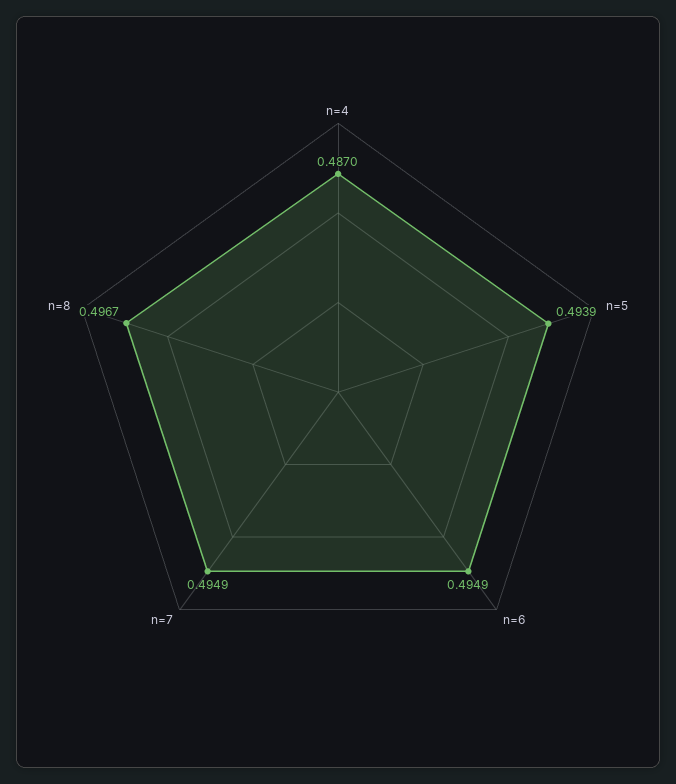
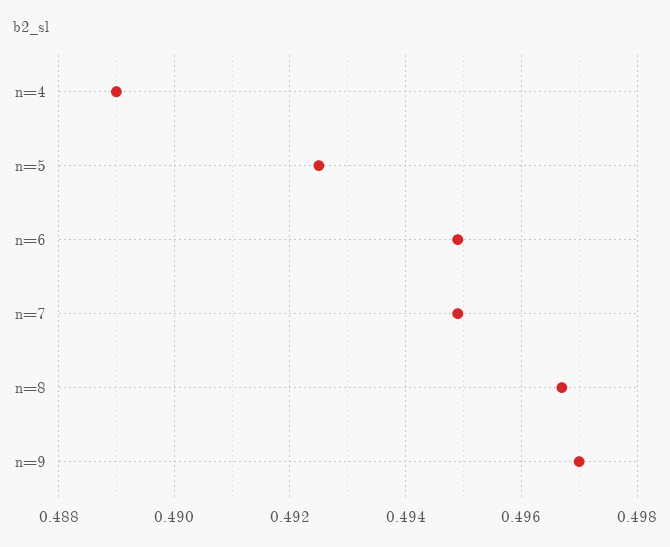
n=4: 0.487 -> 0.489
n=5: 0.4939 -> 0.4925
n=9: none -> 0.497

